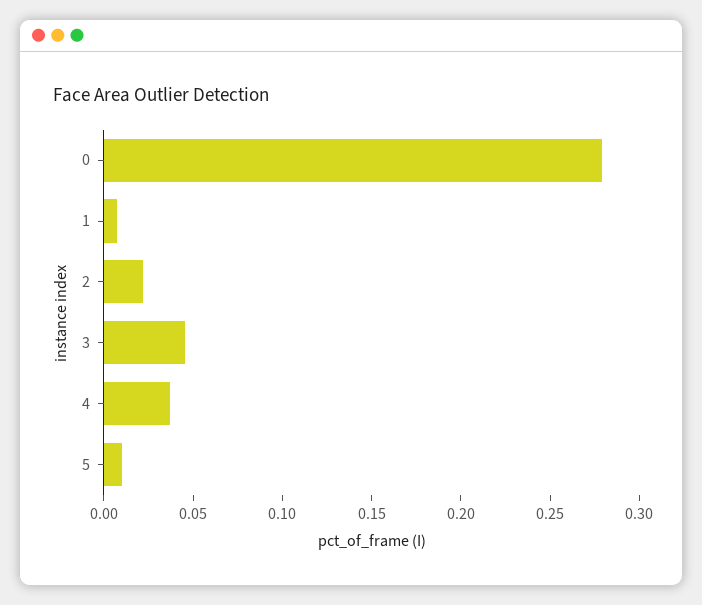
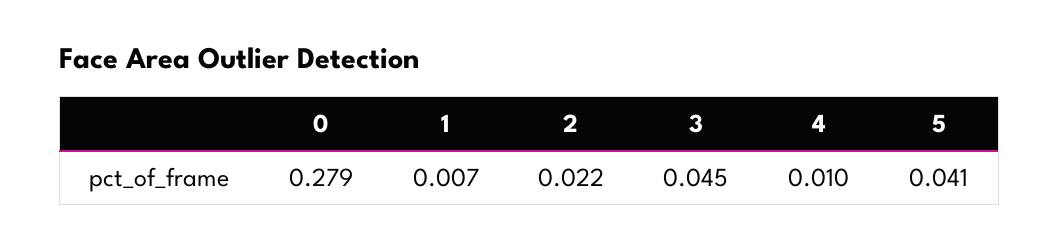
4: 0.04 -> 0.01
5: 0.01 -> 0.041

